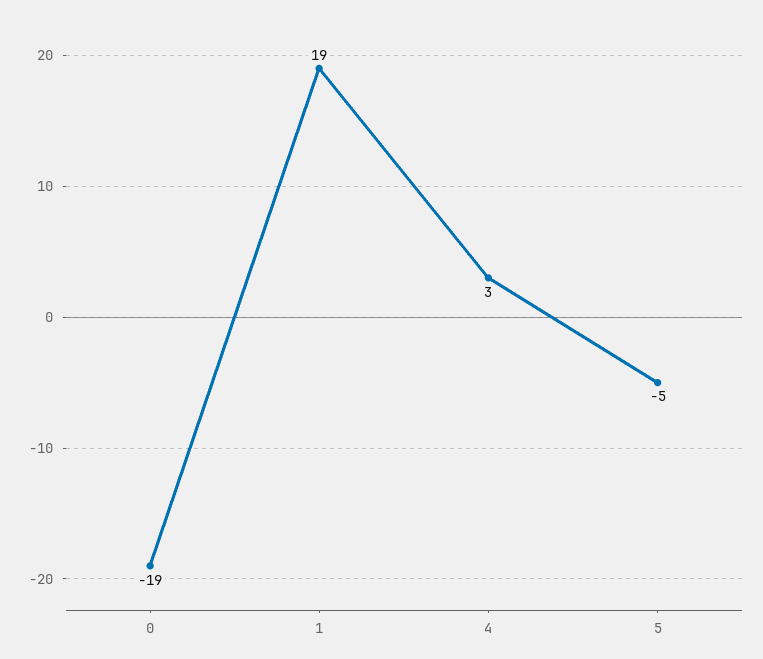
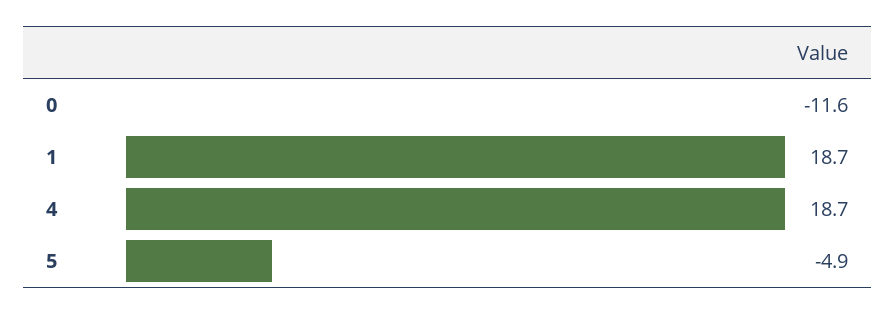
0: -19 -> -11.6
4: 3 -> 18.7

